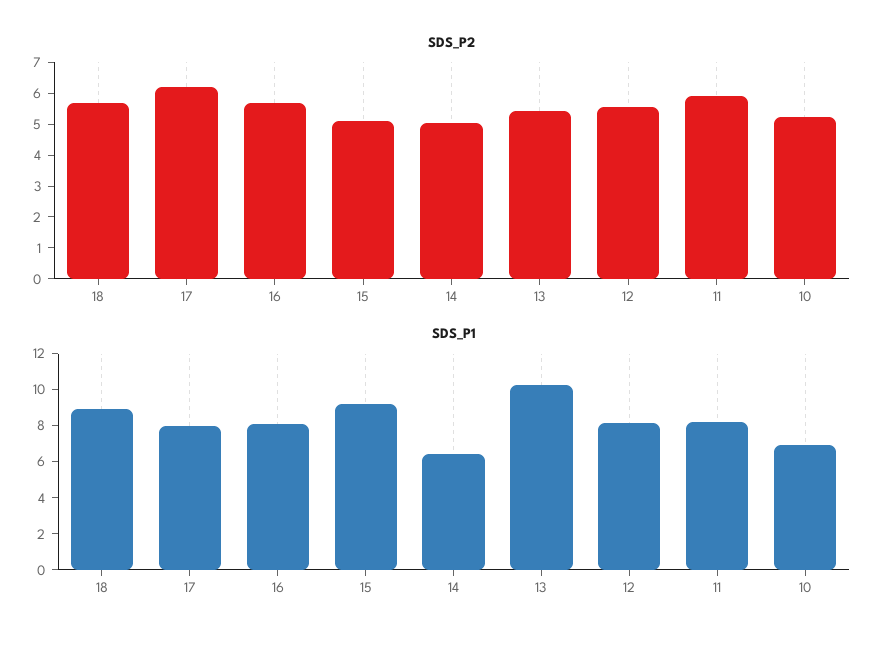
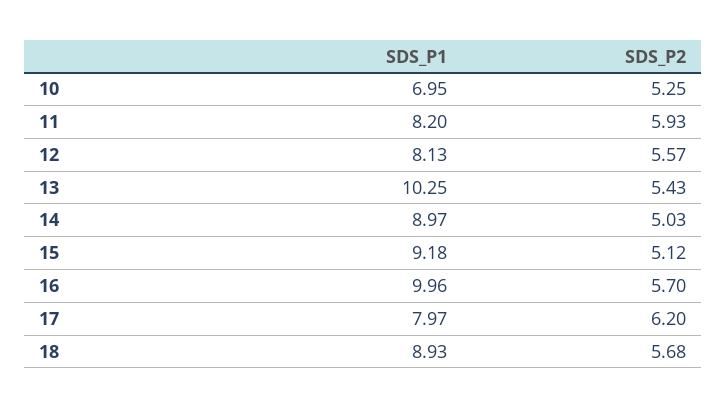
SDS_P1, 16: 8 -> 9.96
SDS_P1, 14: 6.5 -> 8.97

